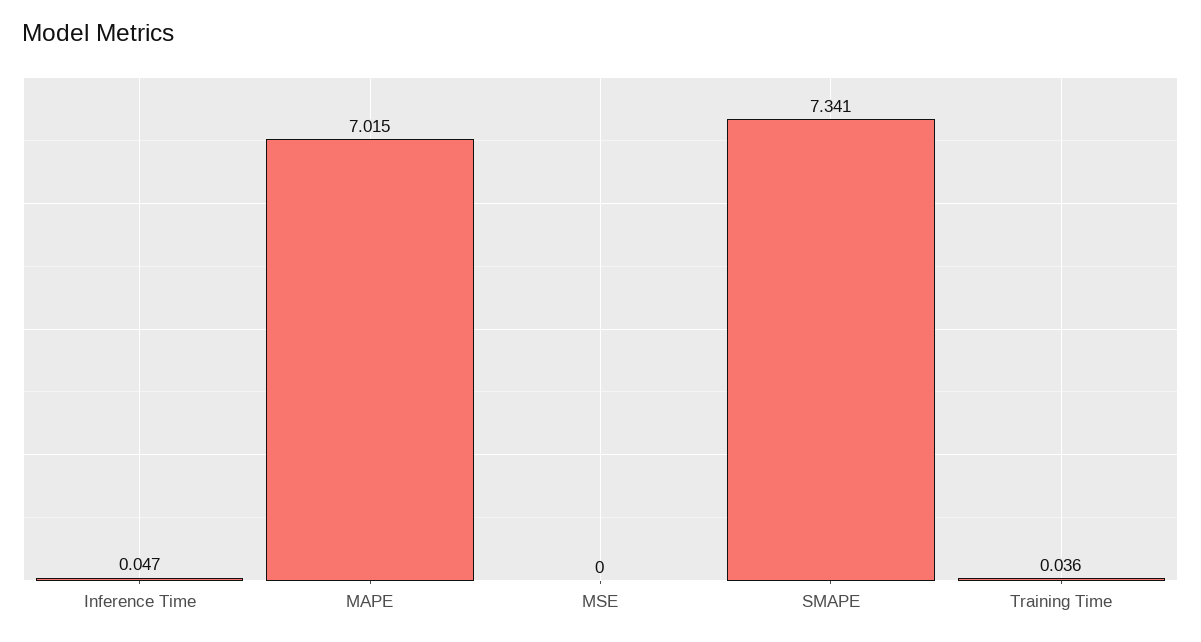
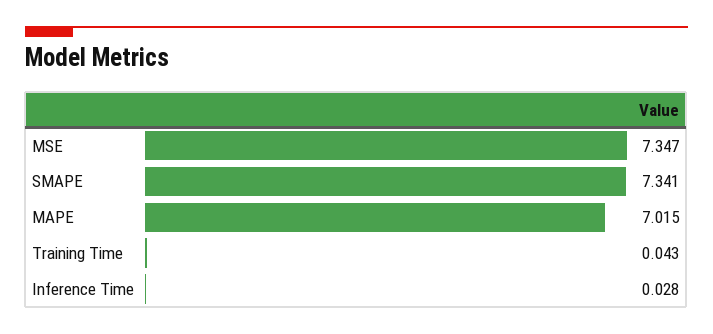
Inference Time: 0.047 -> 0.028
MSE: 0 -> 7.347
Training Time: 0.036 -> 0.043

